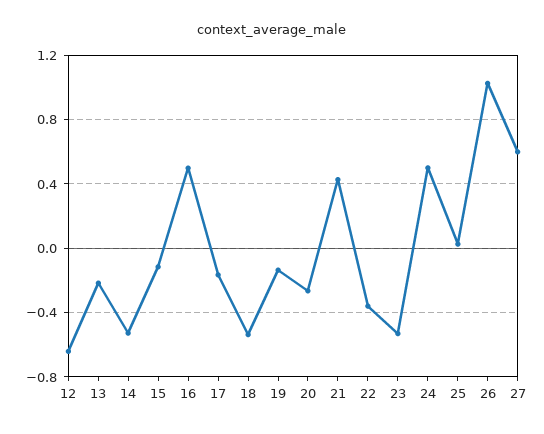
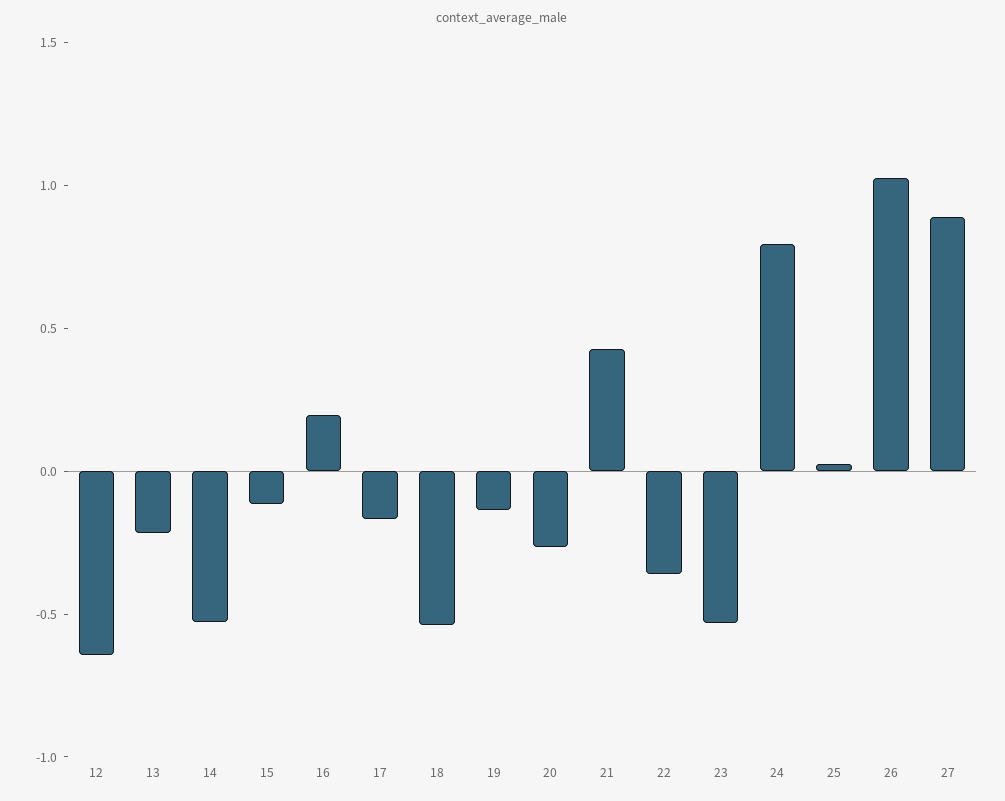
16: 0.5 -> 0.2
24: 0.5 -> 0.8
27: 0.6 -> 0.9

